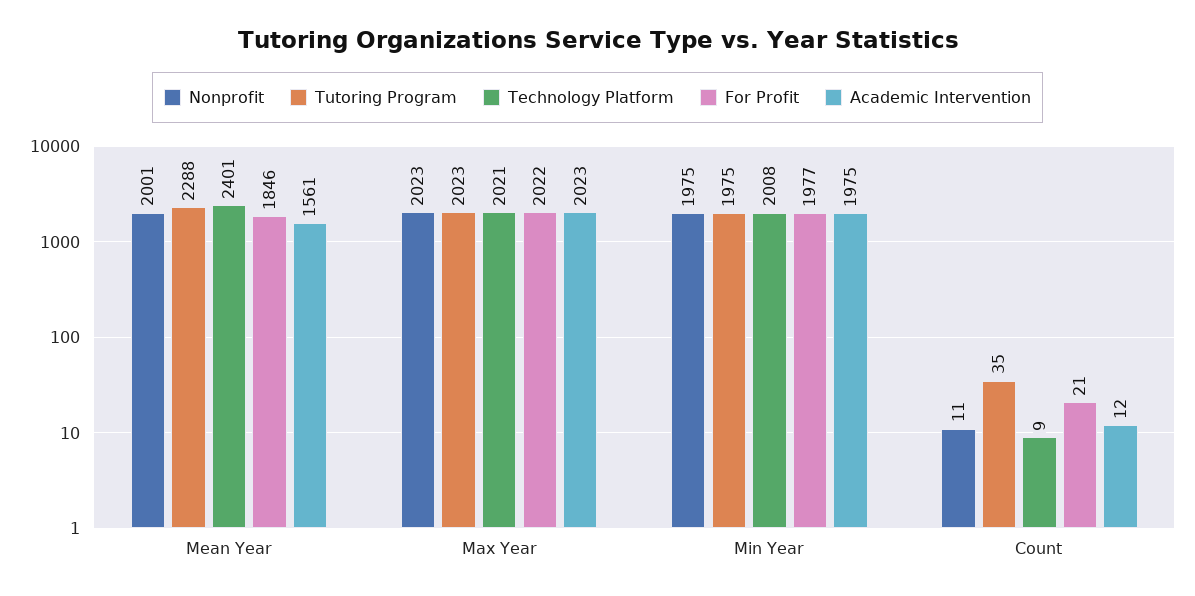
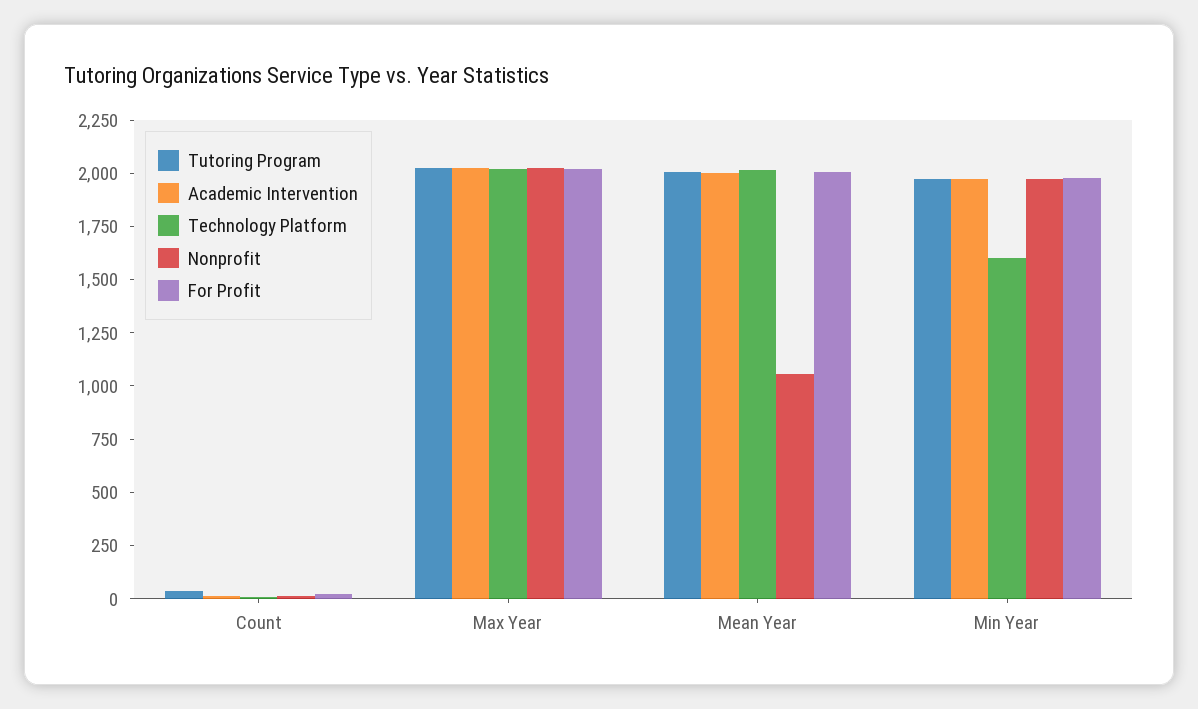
Nonprofit, Mean Year: 2001 -> 1050
Tutoring Program, Mean Year: 2288 -> 2000
Technology Platform, Mean Year: 2401 -> 2000
For Profit, Mean Year: 1846 -> 2000
Academic Intervention, Mean Year: 1561 -> 2000
Technology Platform, Min Year: 2008 -> 1600

